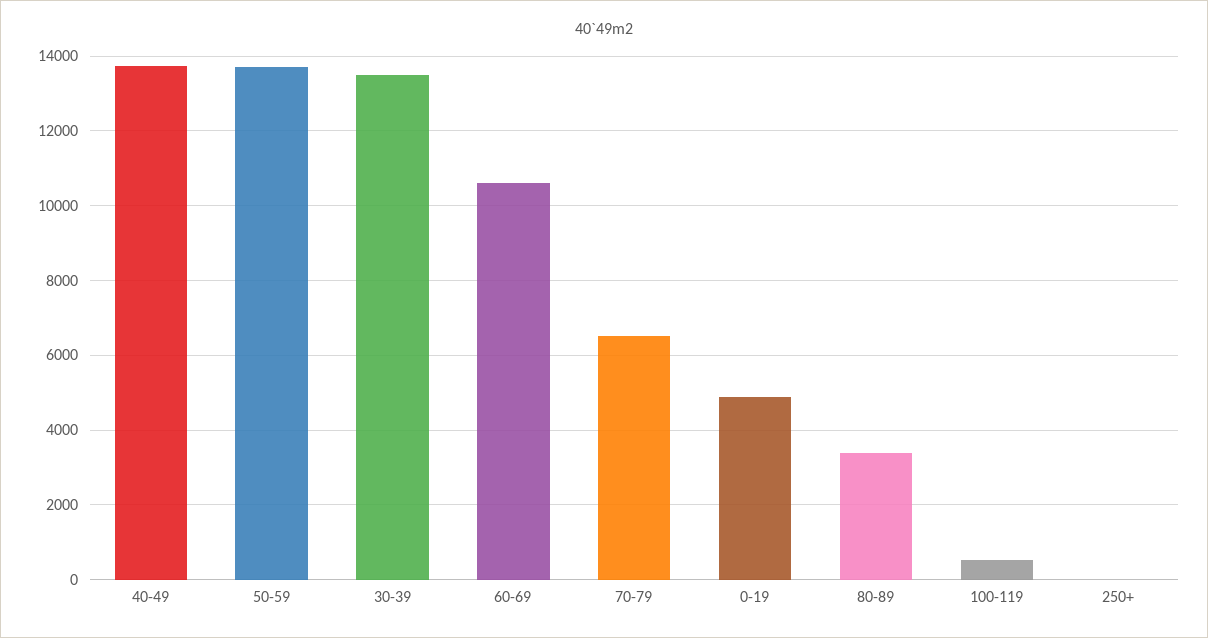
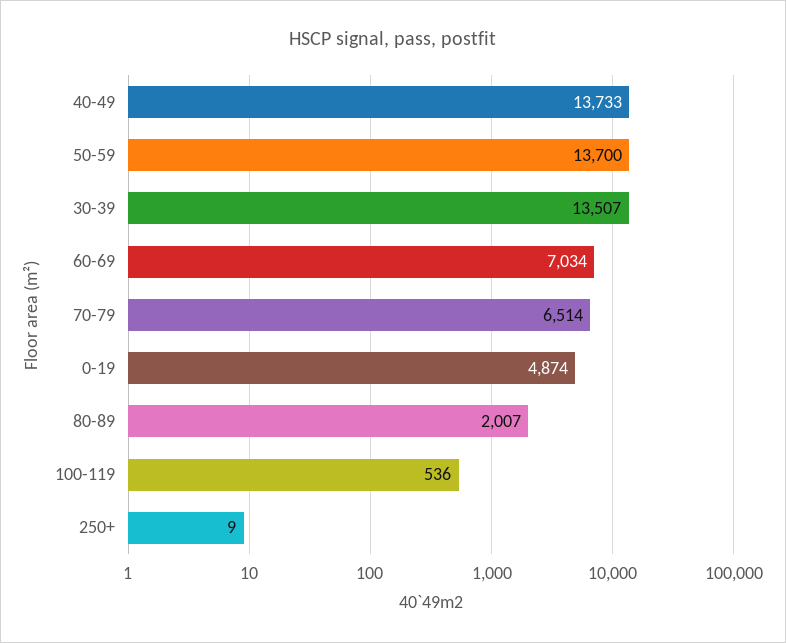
60-69: 10600 -> 7034
80-89: 3400 -> 2007

